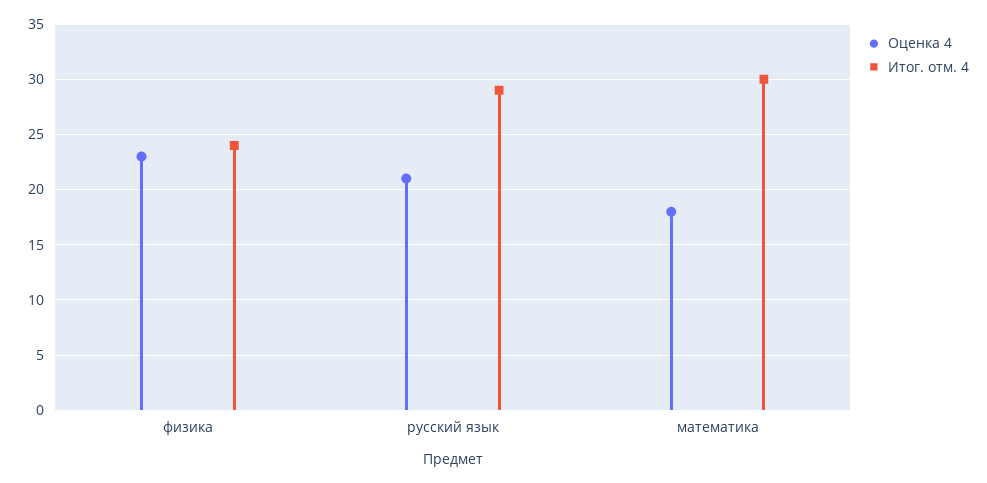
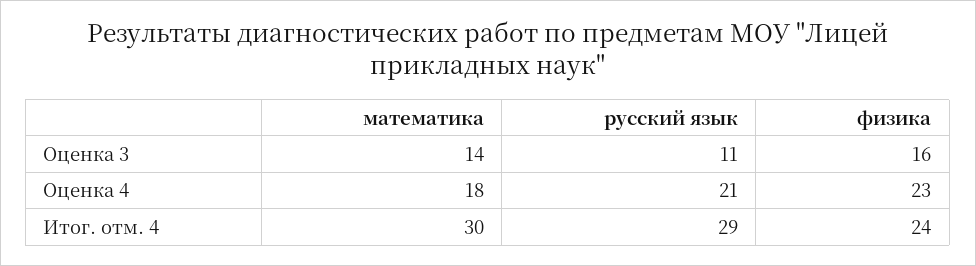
Оценка 3, математика: none -> 14
Оценка 3, русский язык: none -> 11
Оценка 3, физика: none -> 16

